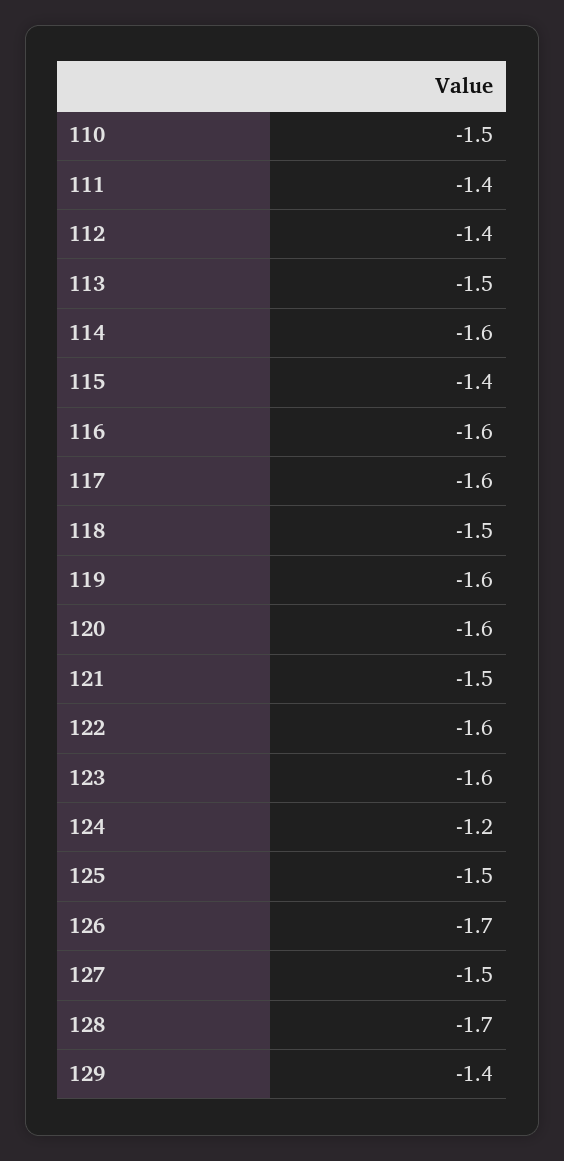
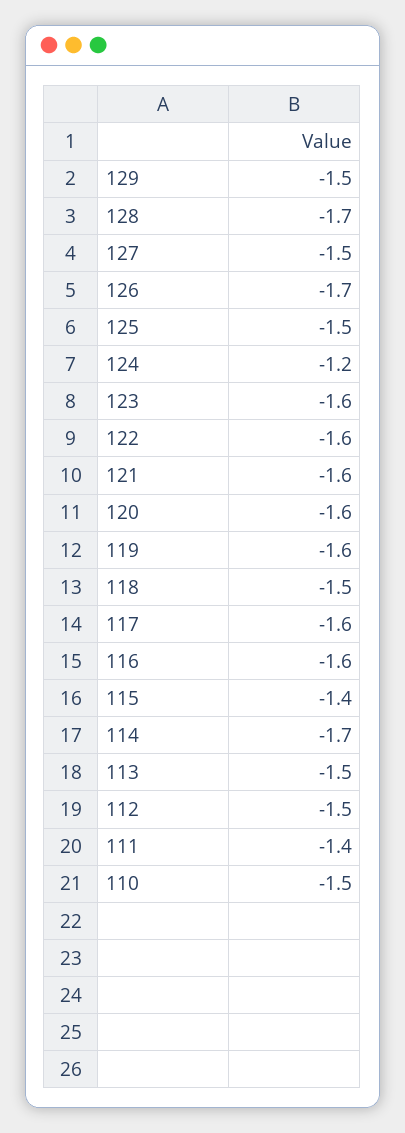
112: -1.4 -> -1.5
114: -1.6 -> -1.7
121: -1.5 -> -1.6
129: -1.4 -> -1.5

